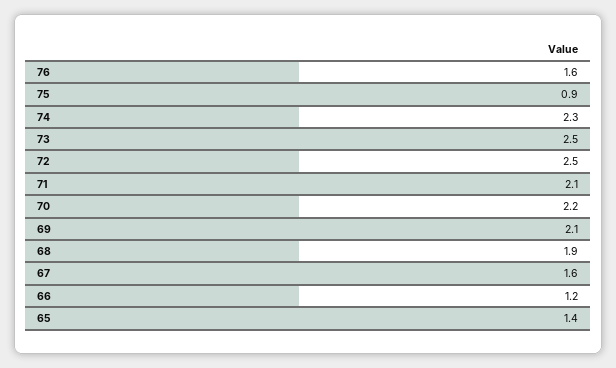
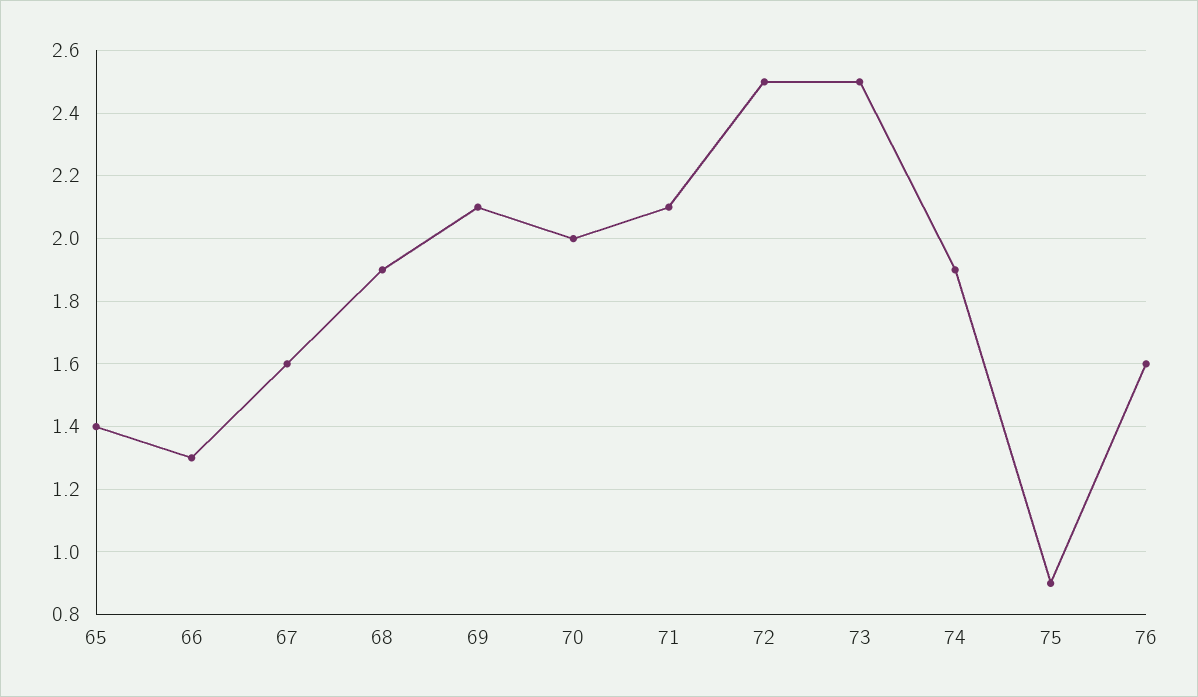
74: 2.3 -> 1.9
70: 2.2 -> 2
66: 1.2 -> 1.3

